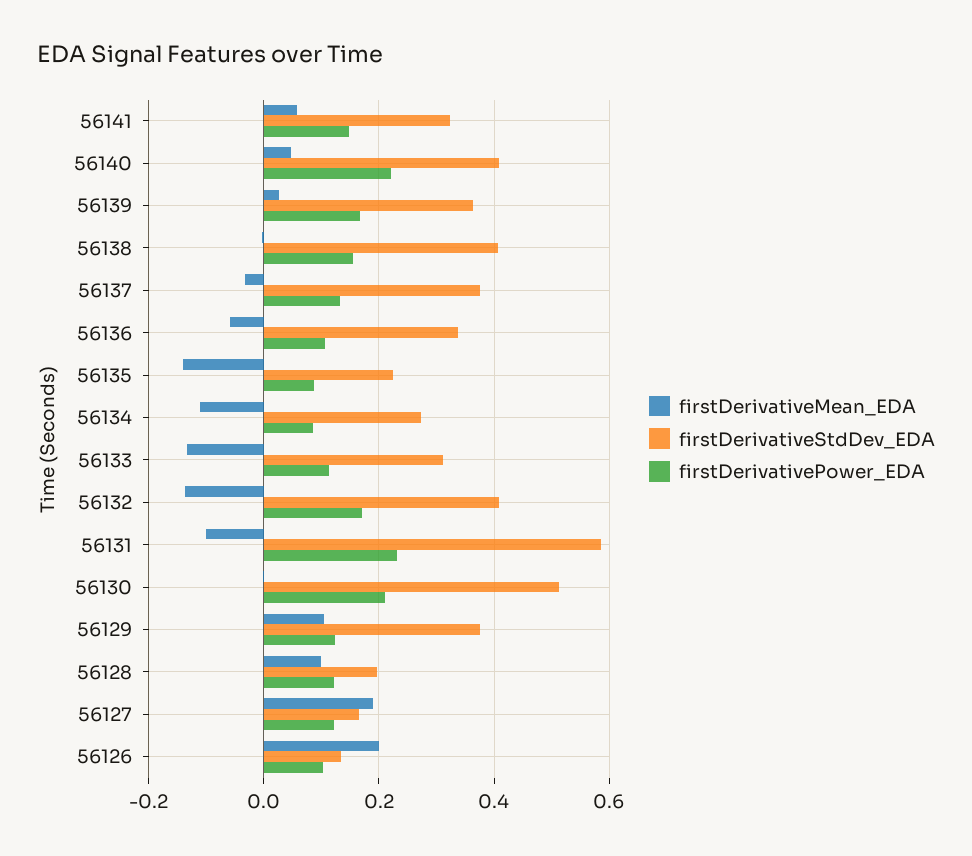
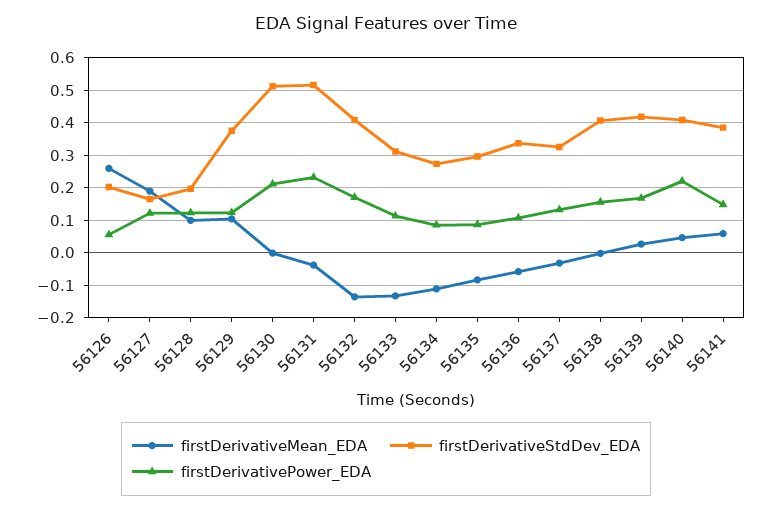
firstDerivativeStdDev_EDA, 56141: 0.32 -> 0.38
firstDerivativeStdDev_EDA, 56139: 0.36 -> 0.42
firstDerivativeStdDev_EDA, 56137: 0.38 -> 0.32
firstDerivativeMean_EDA, 56135: -0.14 -> -0.08
firstDerivativeStdDev_EDA, 56135: 0.22 -> 0.3
firstDerivativeMean_EDA, 56131: -0.1 -> -0.04
firstDerivativeStdDev_EDA, 56131: 0.58 -> 0.52
firstDerivativeMean_EDA, 56126: 0.2 -> 0.26
firstDerivativeStdDev_EDA, 56126: 0.14 -> 0.2
firstDerivativePower_EDA, 56126: 0.1 -> 0.06

